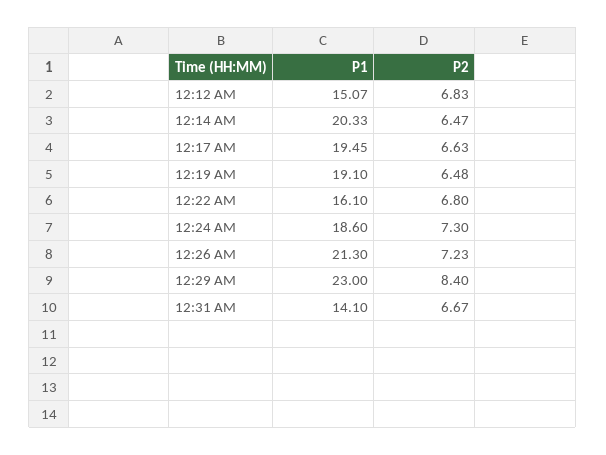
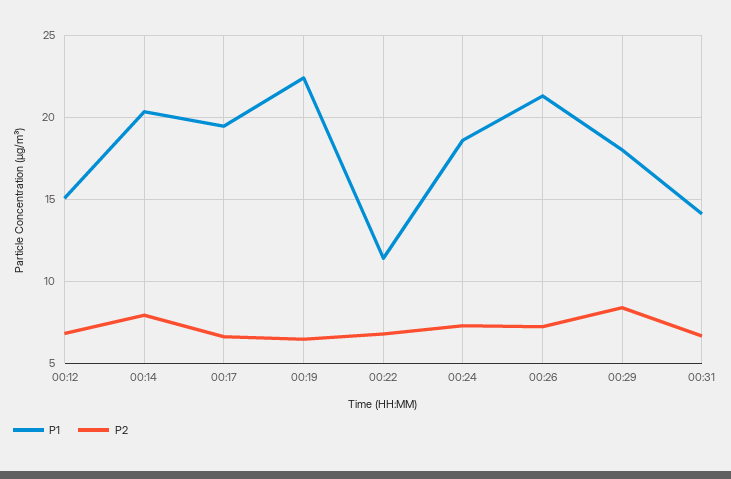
P2, 12:14 AM: 6.47 -> 8
P1, 12:19 AM: 19.1 -> 22.5
P1, 12:22 AM: 16.1 -> 11.5
P1, 12:29 AM: 23 -> 18

